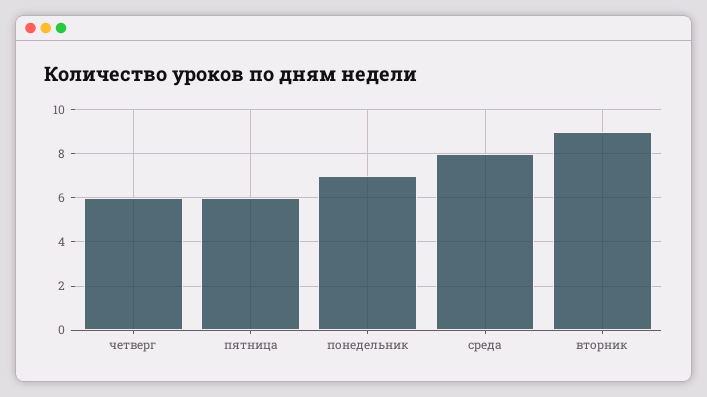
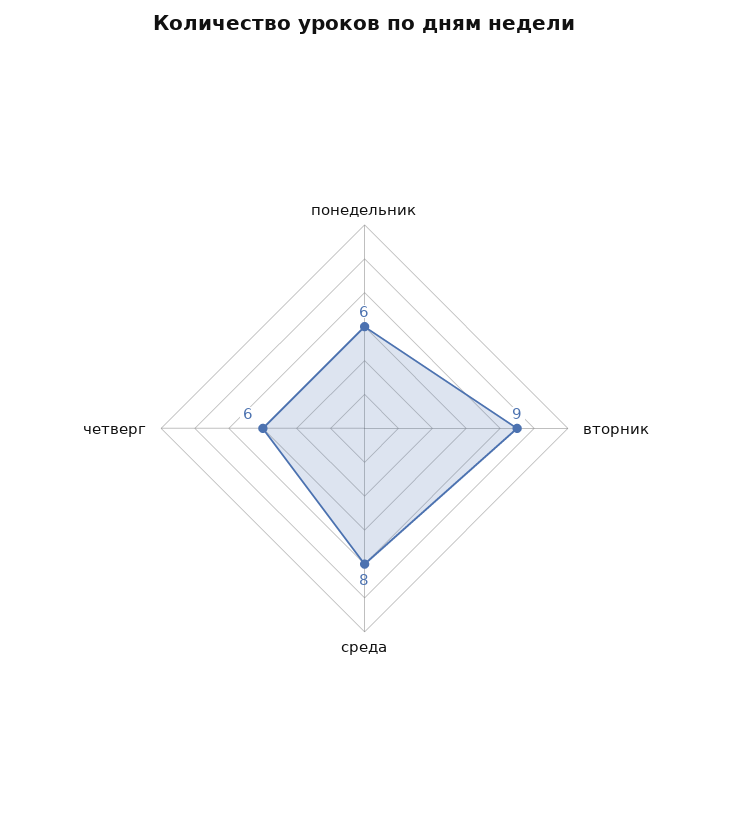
пятница: 6 -> none
понедельник: 7 -> 6

